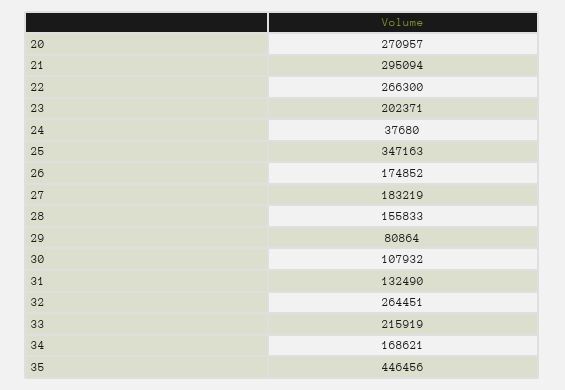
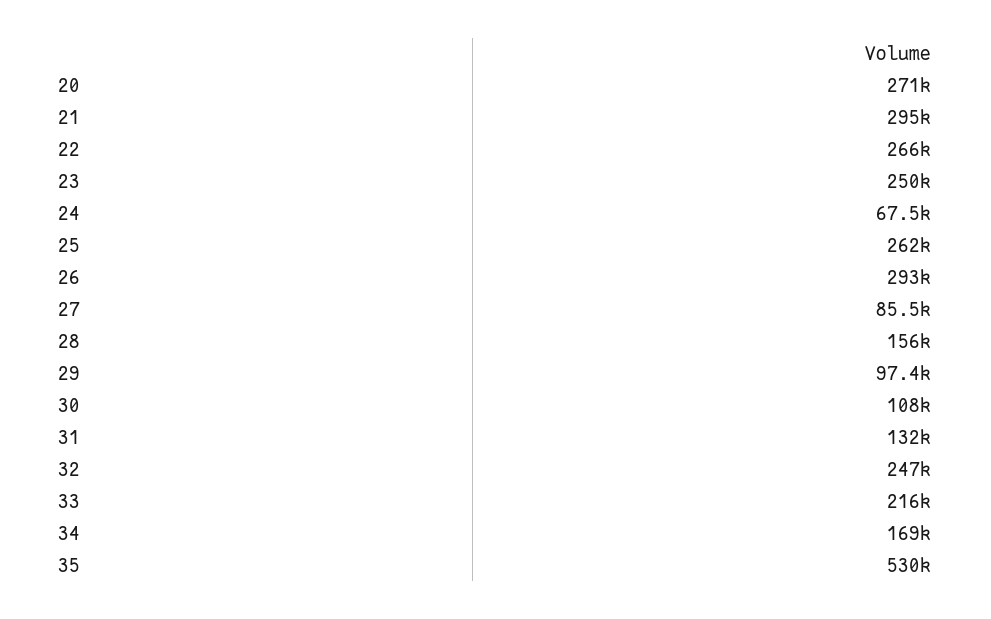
23: 202371 -> 250000
24: 37680 -> 67500
25: 347163 -> 262000
26: 174852 -> 293000
27: 183219 -> 85500
29: 80864 -> 97400
32: 264451 -> 247000
35: 446456 -> 530000

